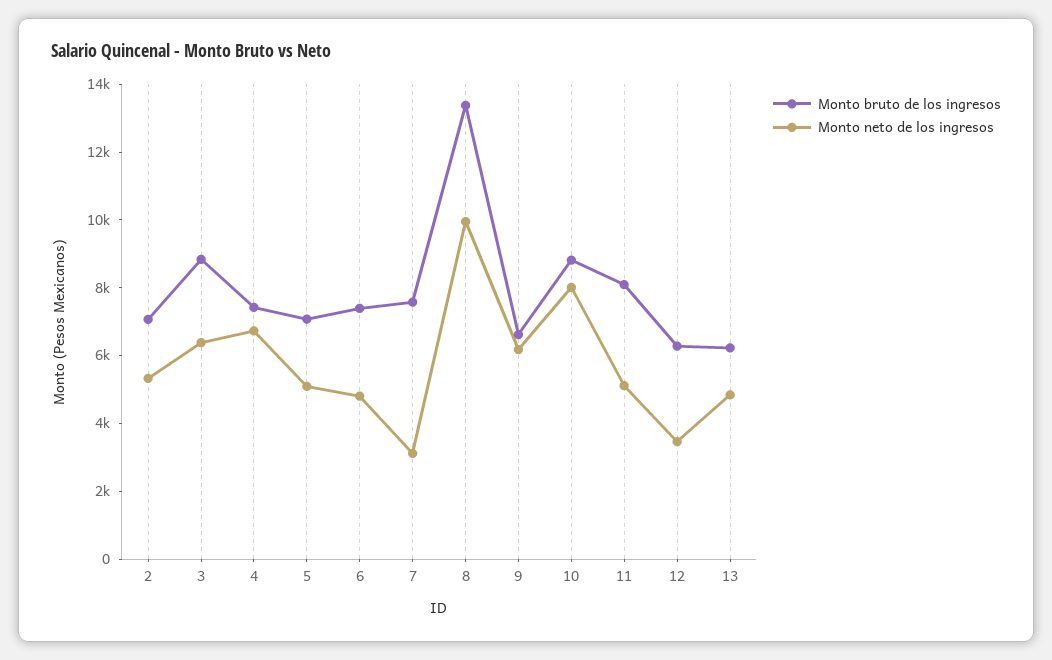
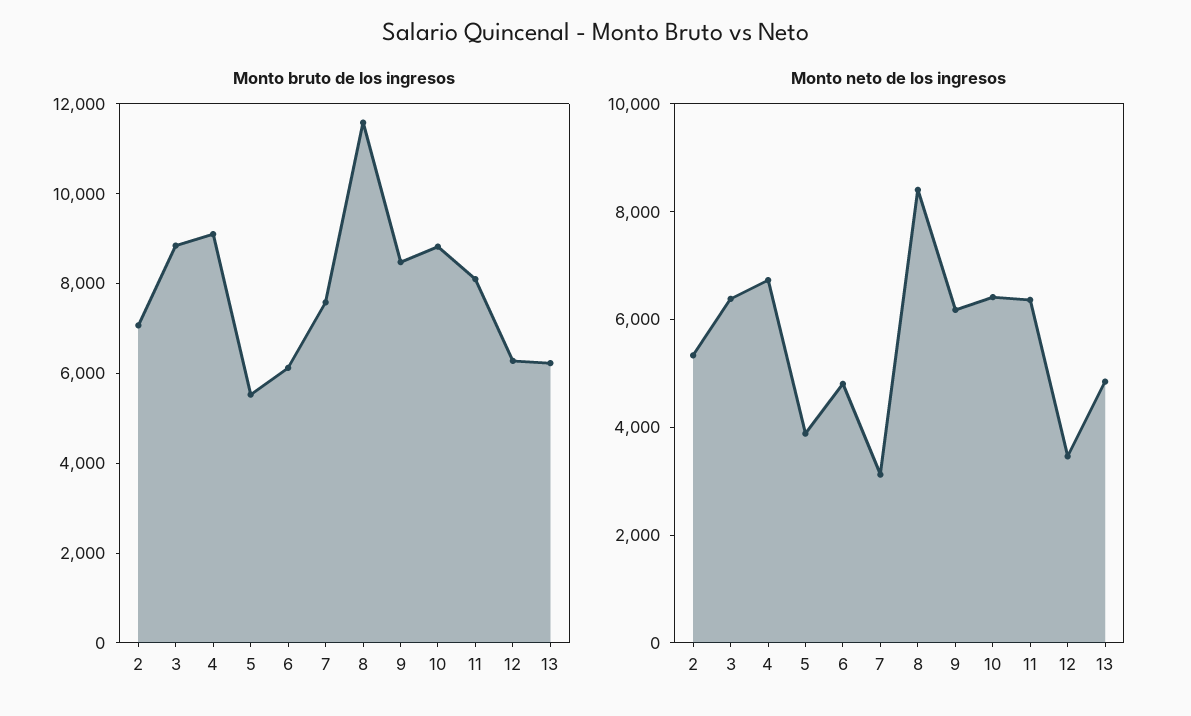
Monto bruto de los ingresos, 4: 7500 -> 9000
Monto bruto de los ingresos, 5: 7000 -> 5500
Monto neto de los ingresos, 5: 5000 -> 4000
Monto bruto de los ingresos, 6: 7500 -> 6000
Monto bruto de los ingresos, 8: 13500 -> 11500
Monto neto de los ingresos, 8: 10000 -> 8500
Monto bruto de los ingresos, 9: 6500 -> 8500
Monto neto de los ingresos, 10: 8000 -> 6500
Monto neto de los ingresos, 11: 5000 -> 6500

